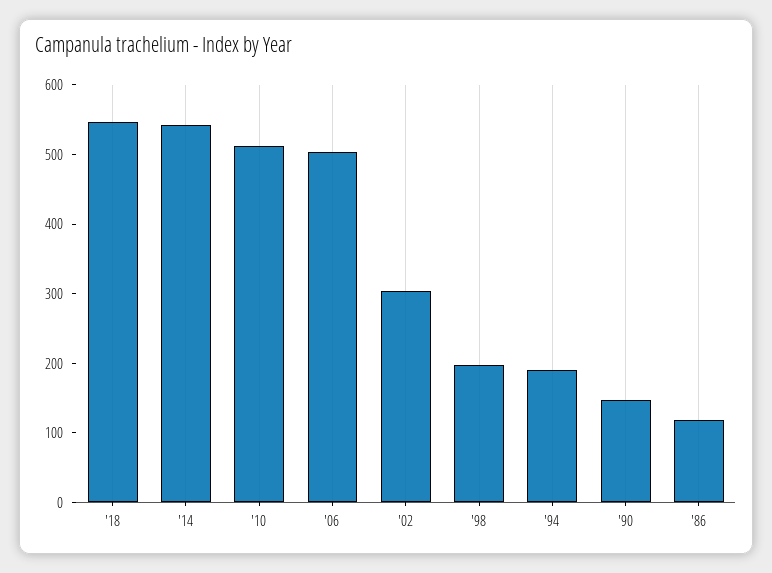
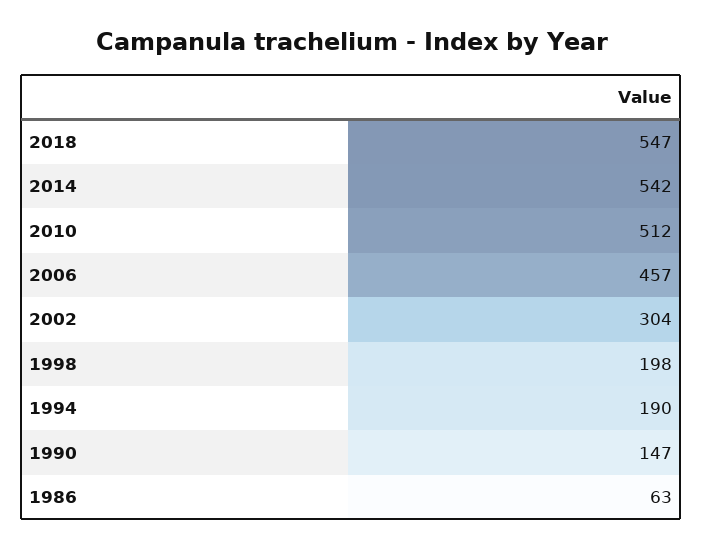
'06: 500 -> 457
'86: 120 -> 63

